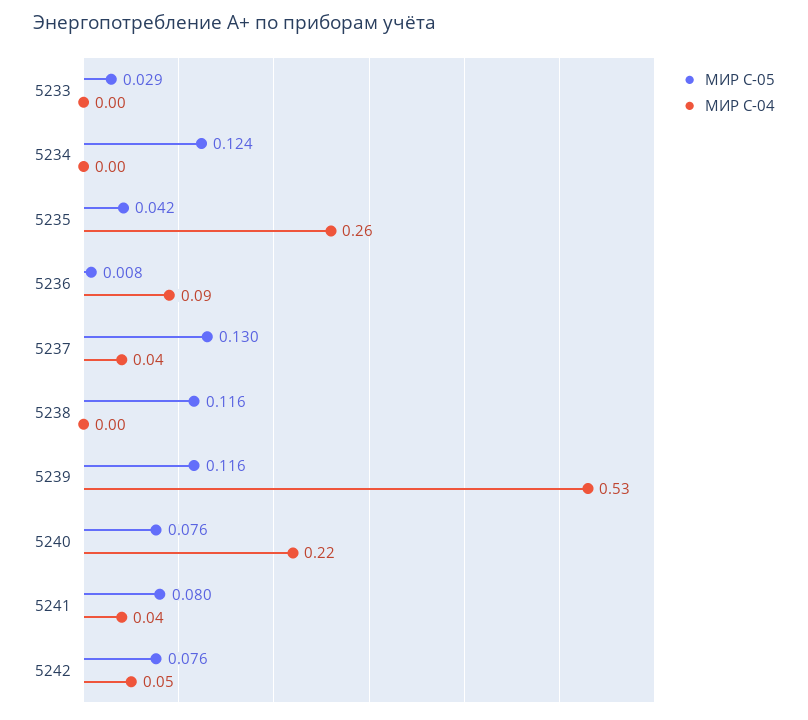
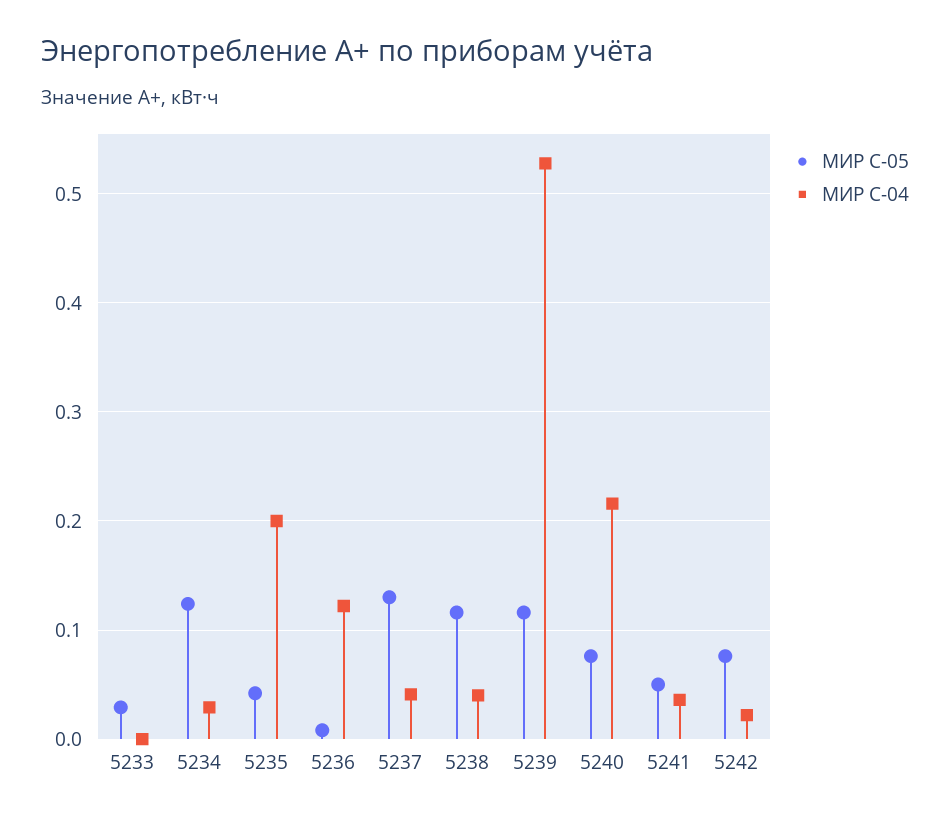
МИР С-04, 5234: 0 -> 0.03
МИР С-04, 5235: 0.26 -> 0.2
МИР С-04, 5236: 0.09 -> 0.12
МИР С-04, 5238: 0 -> 0.04
МИР С-05, 5241: 0.08 -> 0.05
МИР С-04, 5242: 0.05 -> 0.02

